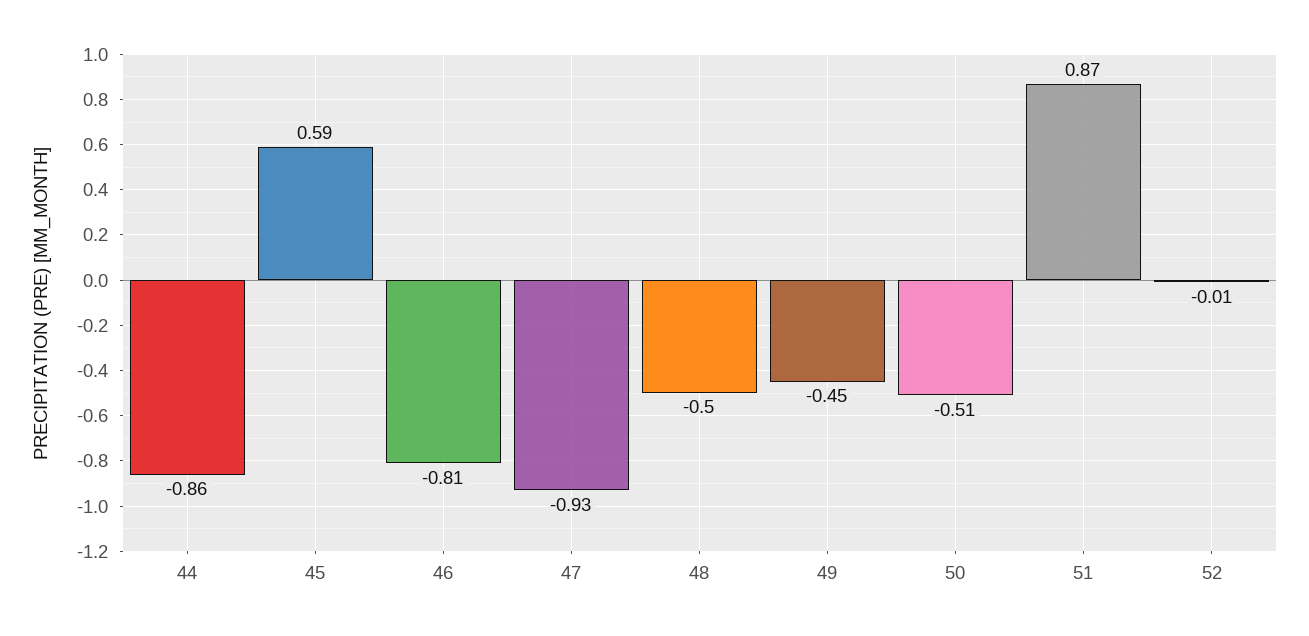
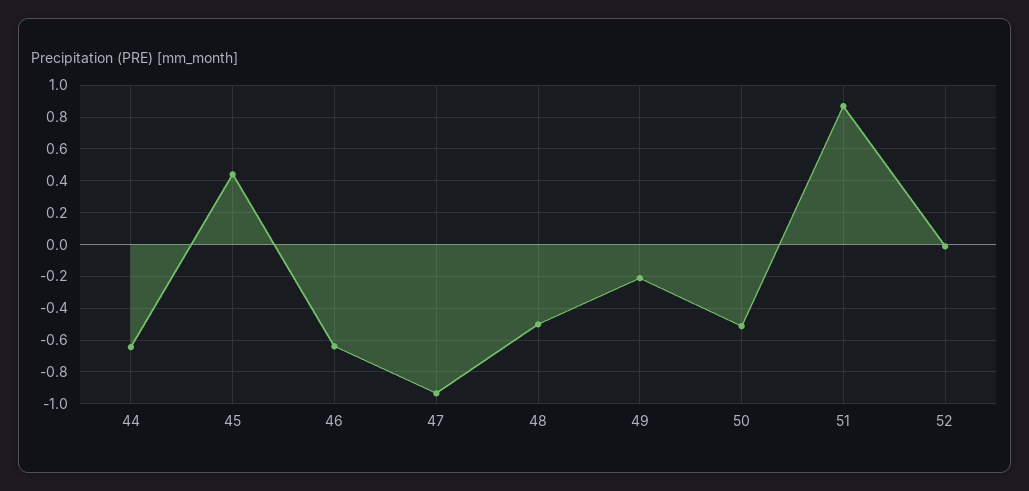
44: -0.86 -> -0.65
45: 0.59 -> 0.45
46: -0.81 -> -0.65
49: -0.45 -> -0.2

